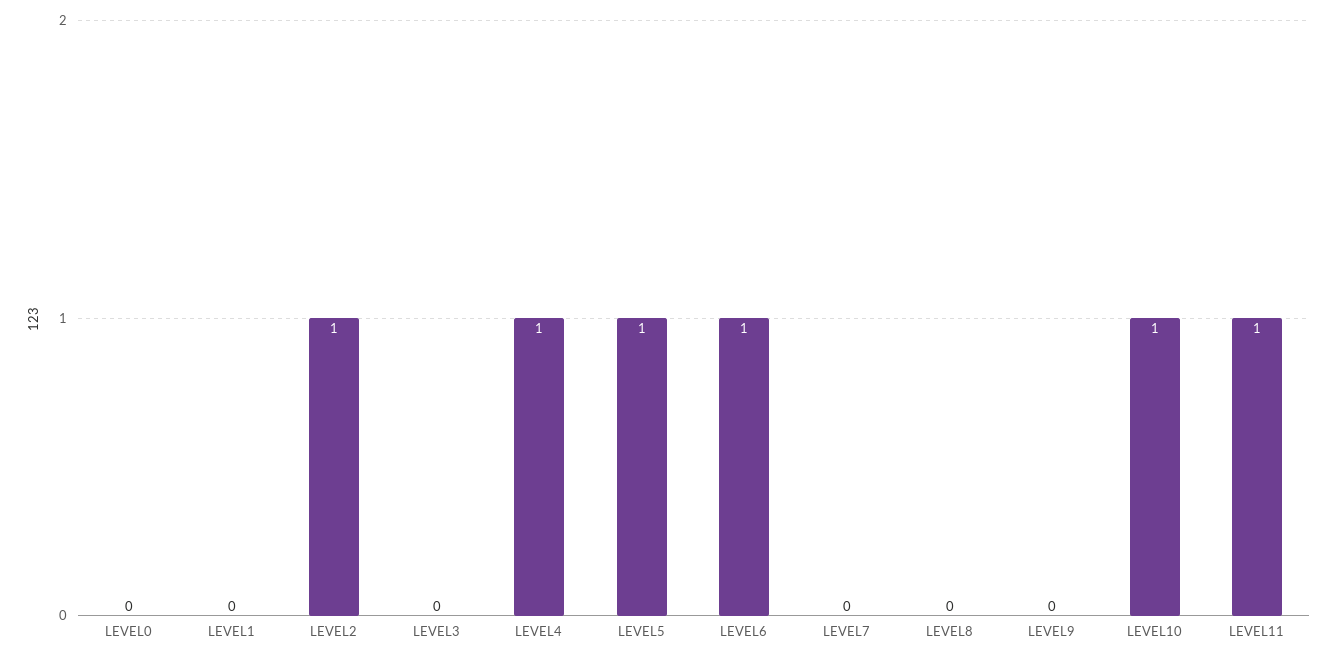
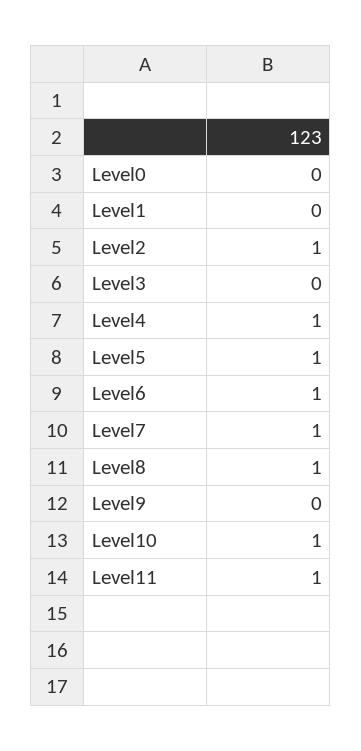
LEVEL7: 0 -> 1
LEVEL8: 0 -> 1

